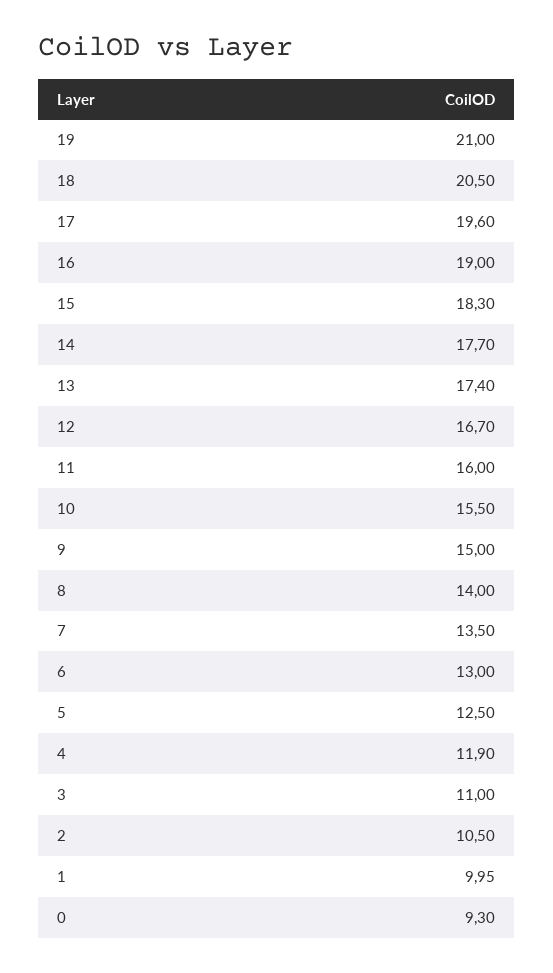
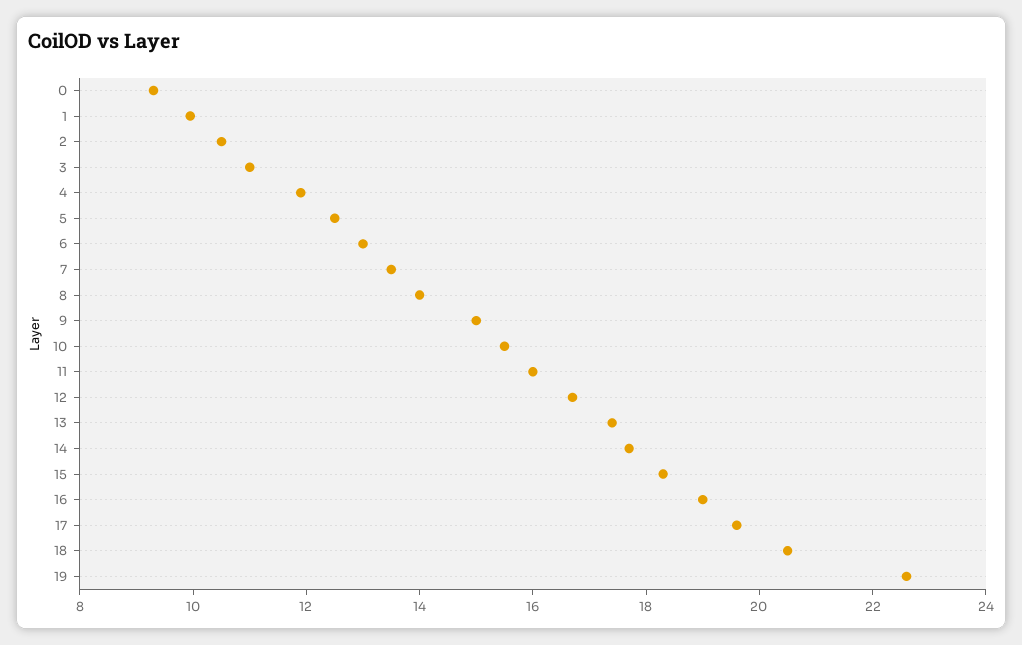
19: 21 -> 22.5

